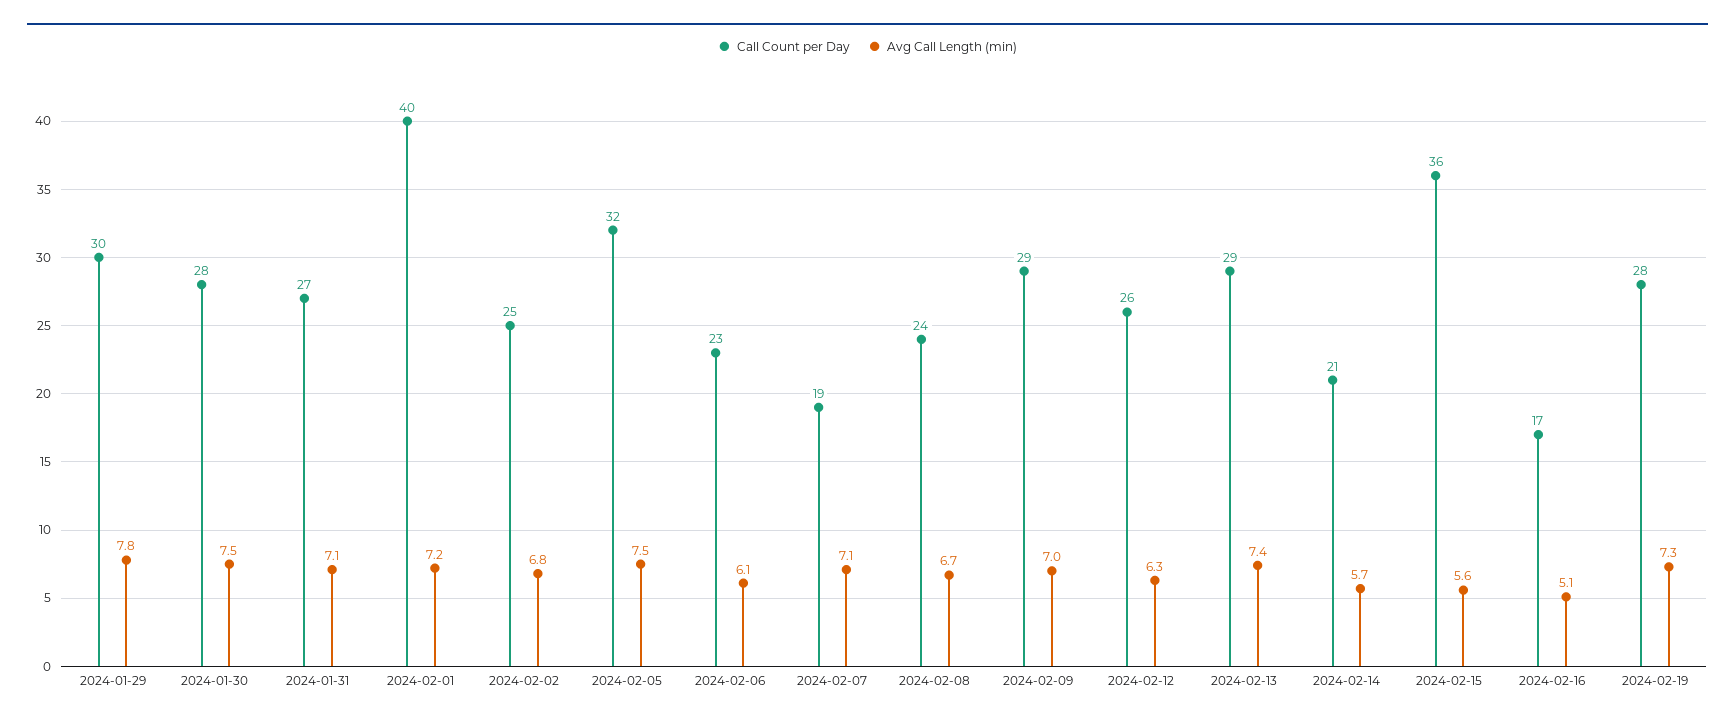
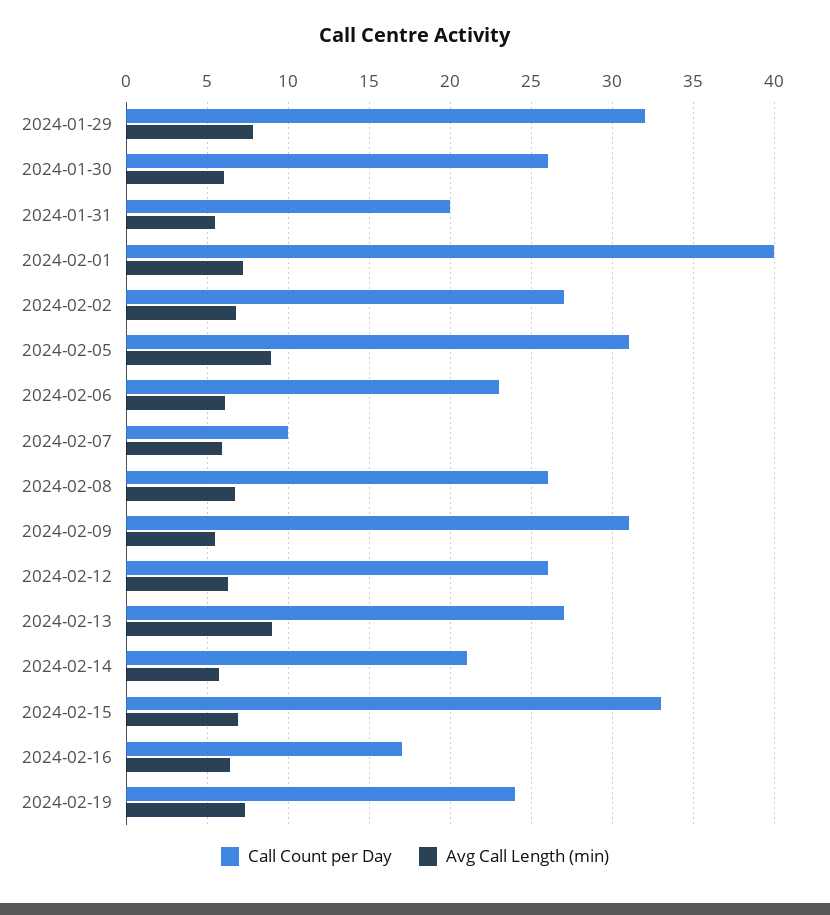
Call Count per Day, 2024-01-29: 30 -> 32
Call Count per Day, 2024-01-30: 28 -> 26
Avg Call Length (min), 2024-01-30: 7.5 -> 6
Call Count per Day, 2024-01-31: 27 -> 20
Avg Call Length (min), 2024-01-31: 7.1 -> 5.5
Call Count per Day, 2024-02-02: 25 -> 27
Call Count per Day, 2024-02-05: 32 -> 31
Avg Call Length (min), 2024-02-05: 7.5 -> 9
Call Count per Day, 2024-02-07: 19 -> 10
Avg Call Length (min), 2024-02-07: 7.1 -> 6
Call Count per Day, 2024-02-08: 24 -> 26
Call Count per Day, 2024-02-09: 29 -> 31
Avg Call Length (min), 2024-02-09: 7 -> 5.5
Call Count per Day, 2024-02-13: 29 -> 27
Avg Call Length (min), 2024-02-13: 7.4 -> 9
Call Count per Day, 2024-02-15: 36 -> 33
Avg Call Length (min), 2024-02-15: 5.6 -> 7
Avg Call Length (min), 2024-02-16: 5.1 -> 6.5
Call Count per Day, 2024-02-19: 28 -> 24

